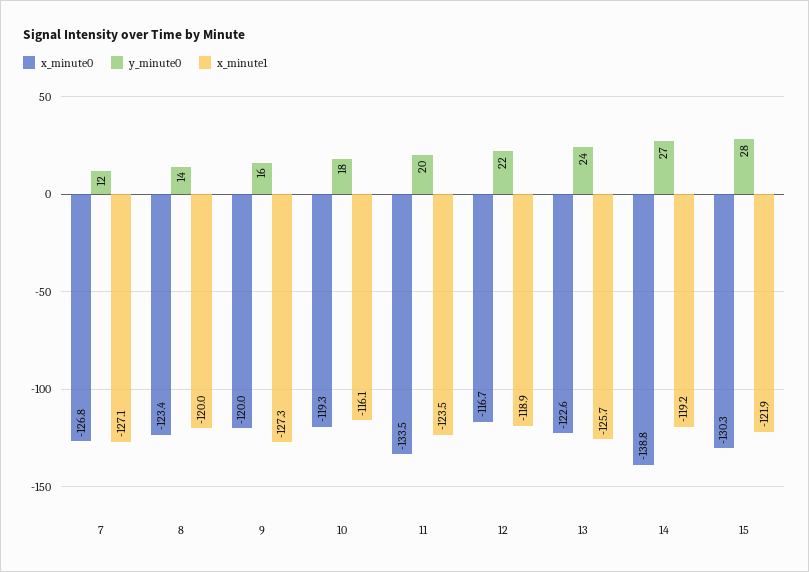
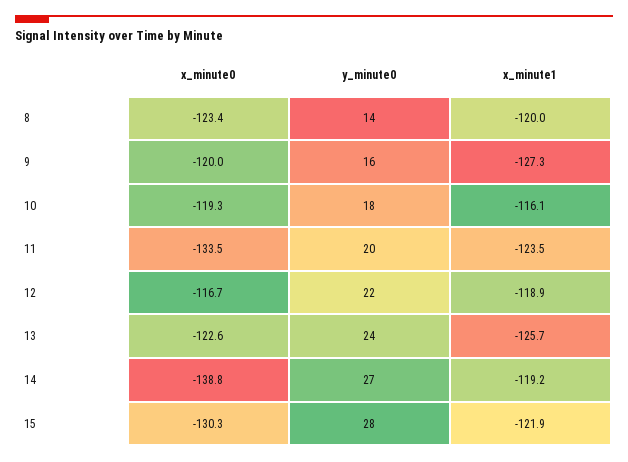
x_minute0, 7: -126.8 -> none
y_minute0, 7: 12 -> none
x_minute1, 7: -127.1 -> none

